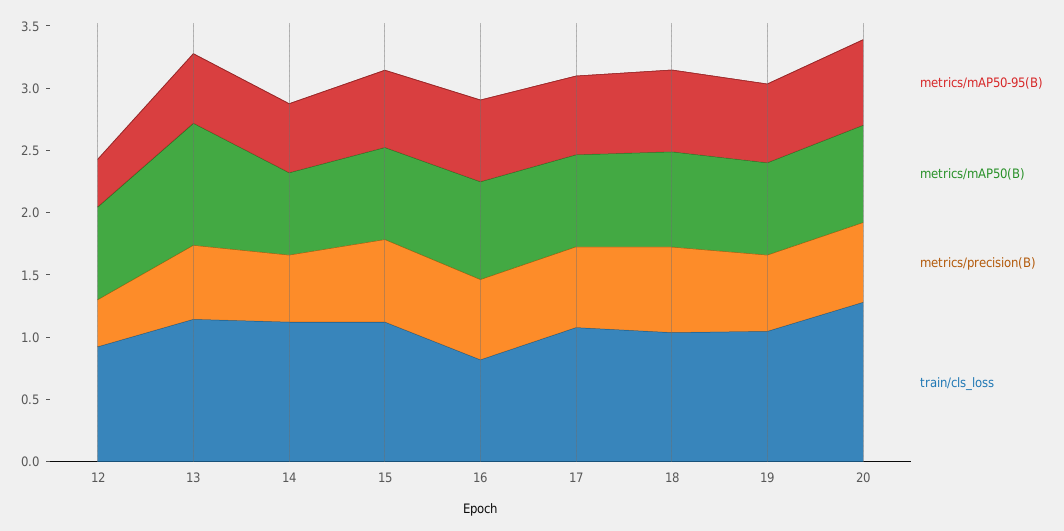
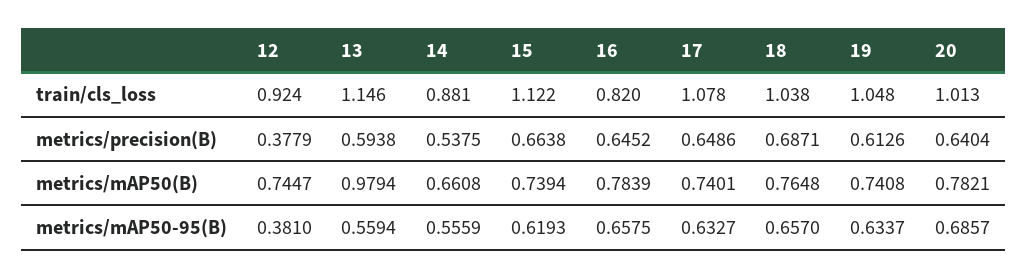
train/cls_loss, 14: 1.1 -> 0.881
train/cls_loss, 20: 1.3 -> 1.013

